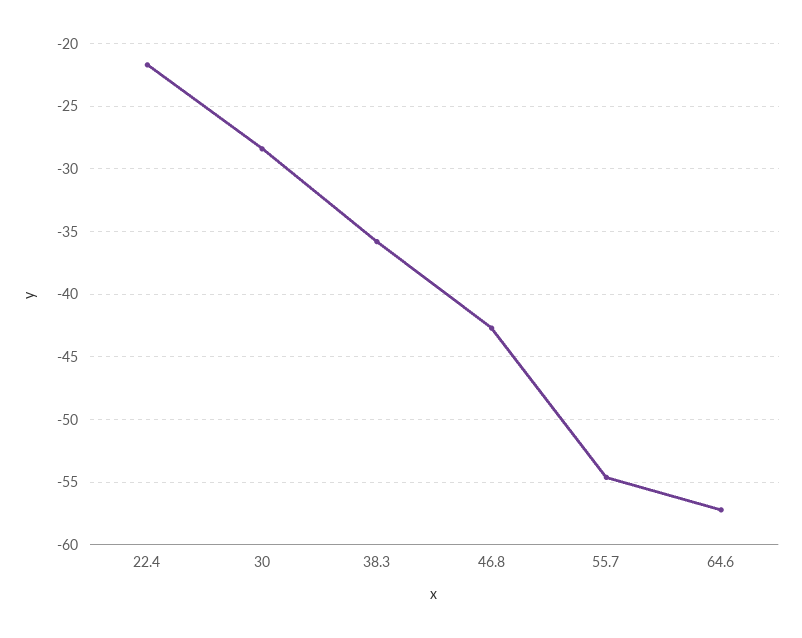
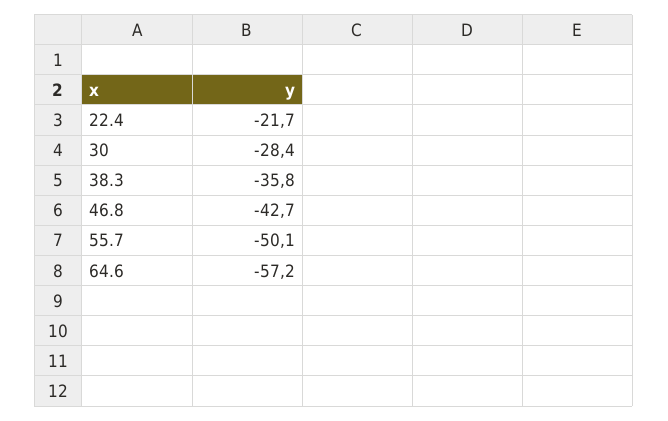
55.7: -54.5 -> -50.1

